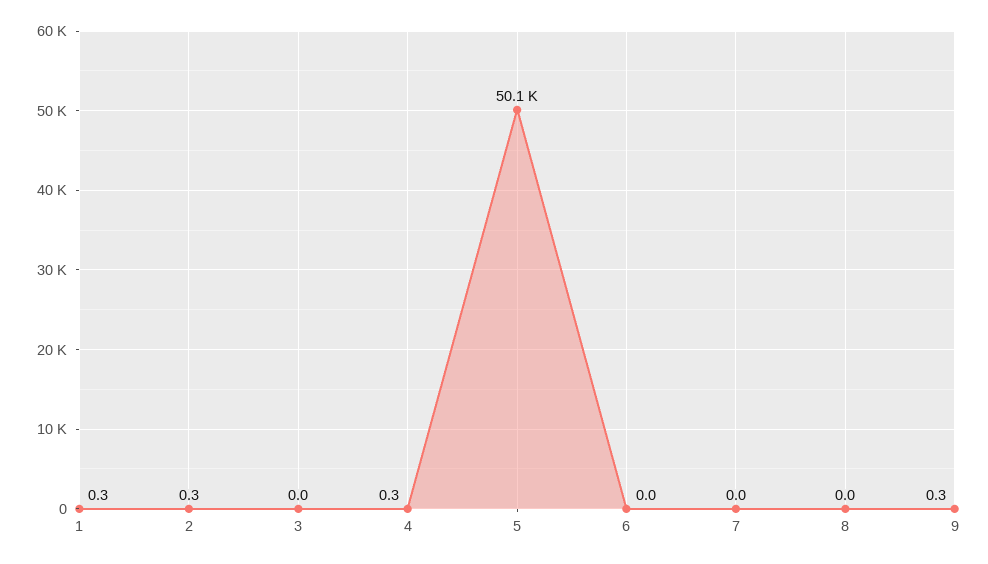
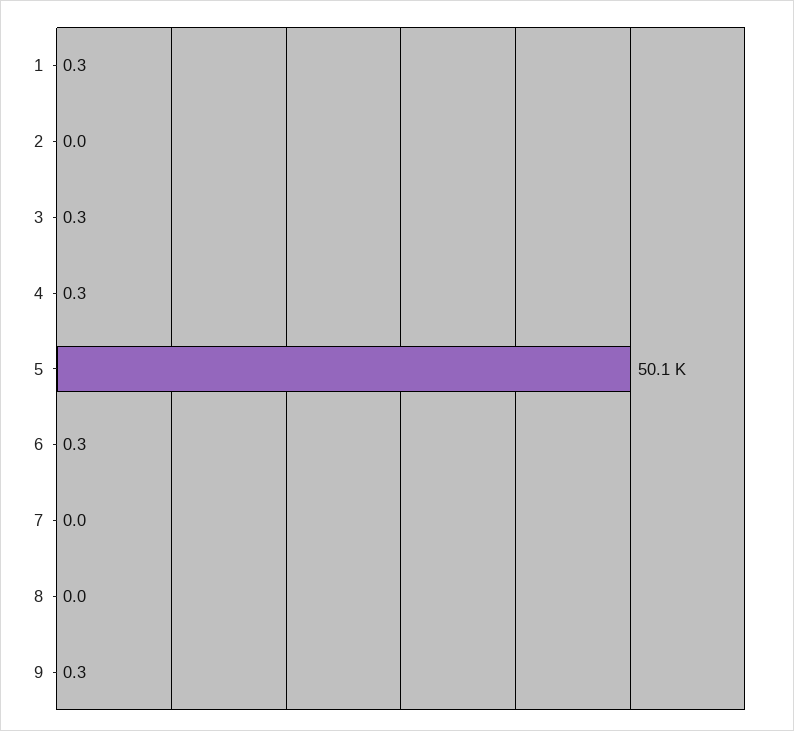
2: 0.3 -> 0
3: 0 -> 0.3
6: 0 -> 0.3

